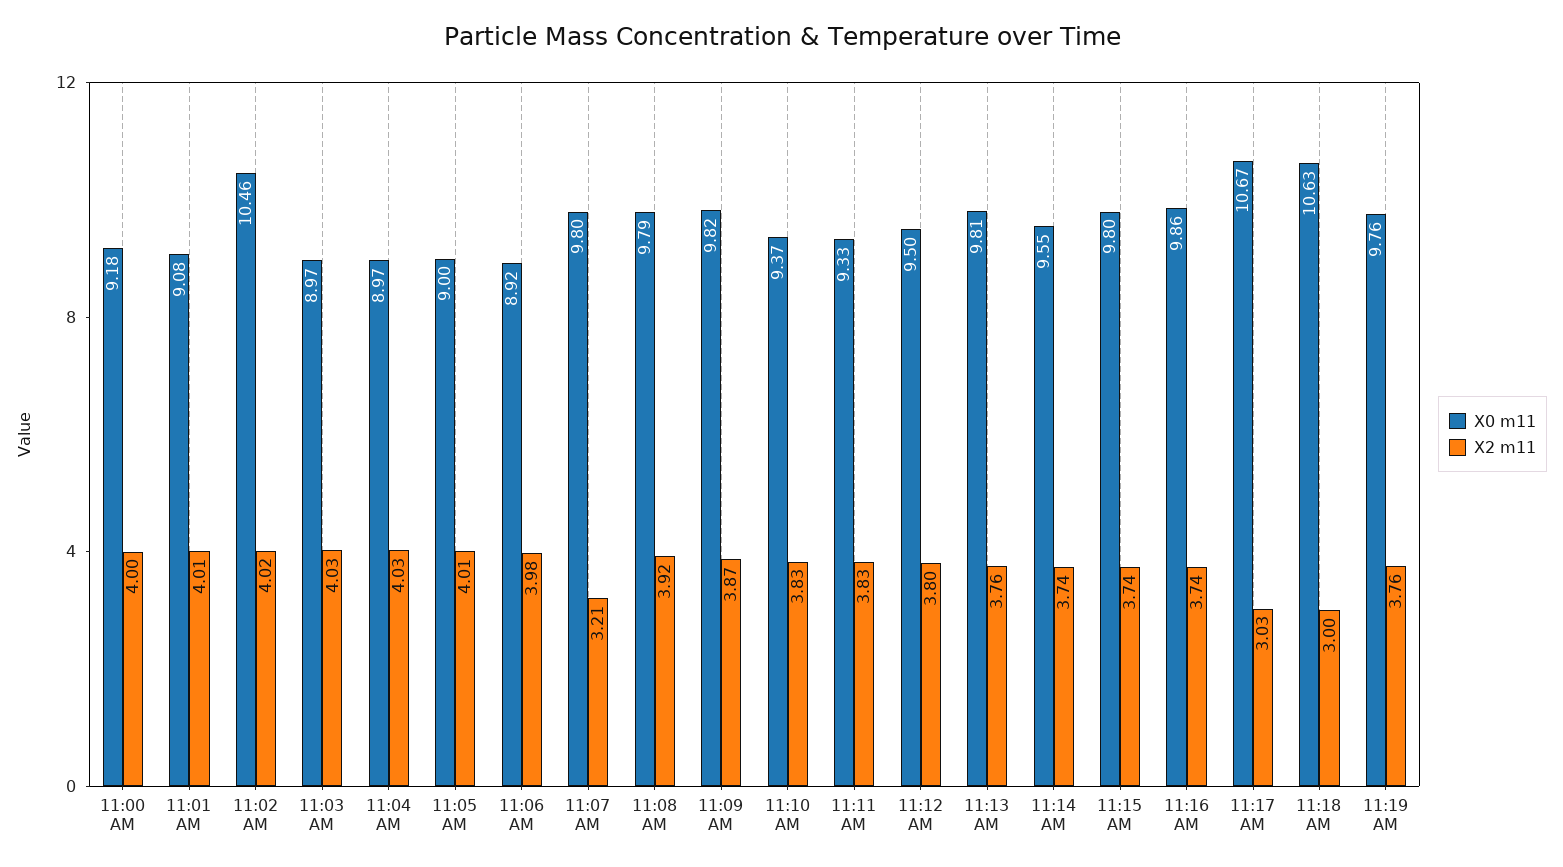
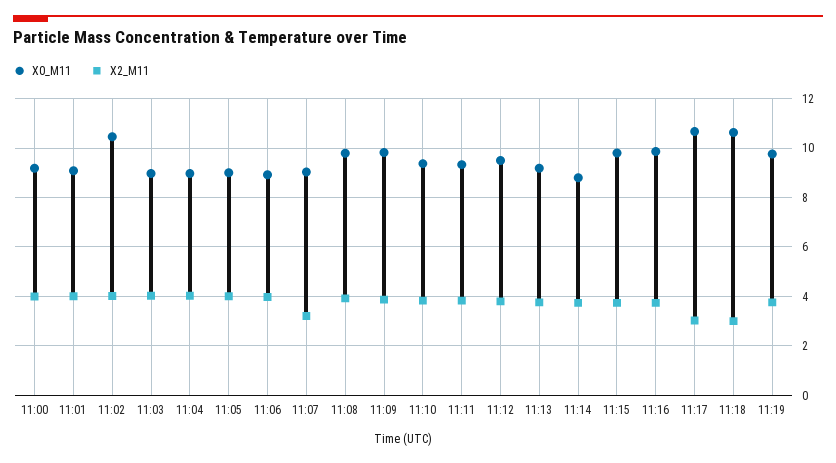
X0 m11, 11:07 AM: 9.8 -> 9
X0 m11, 11:13 AM: 9.81 -> 9.25
X0 m11, 11:14 AM: 9.55 -> 8.75

